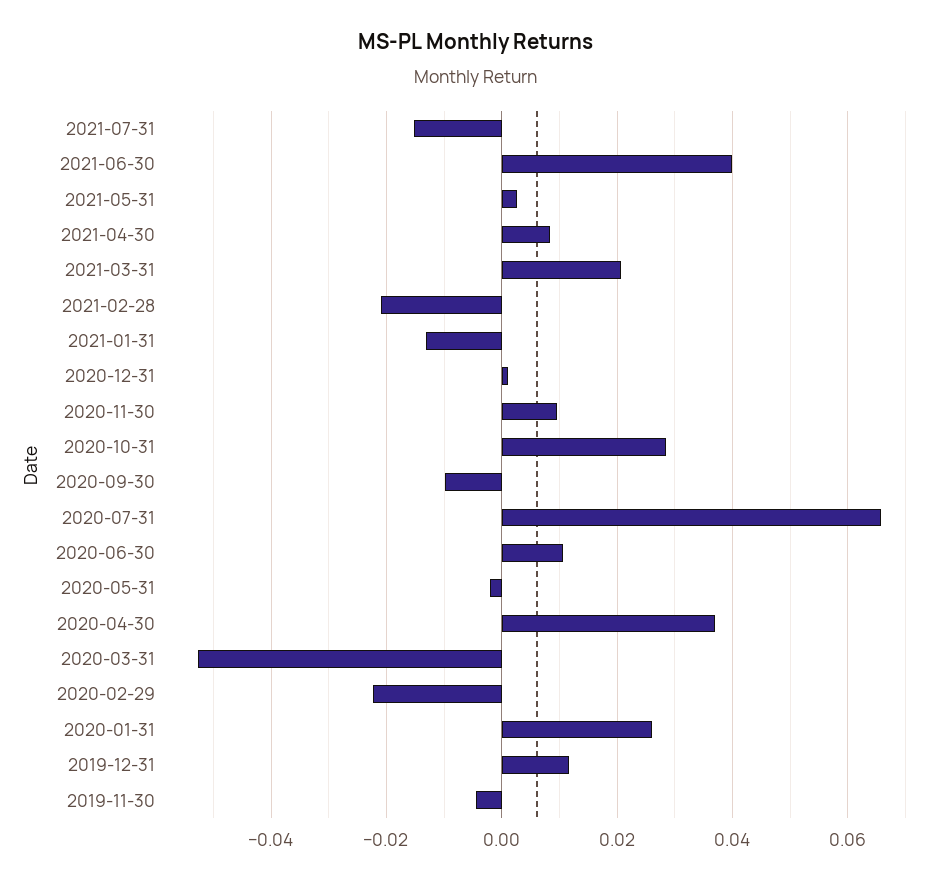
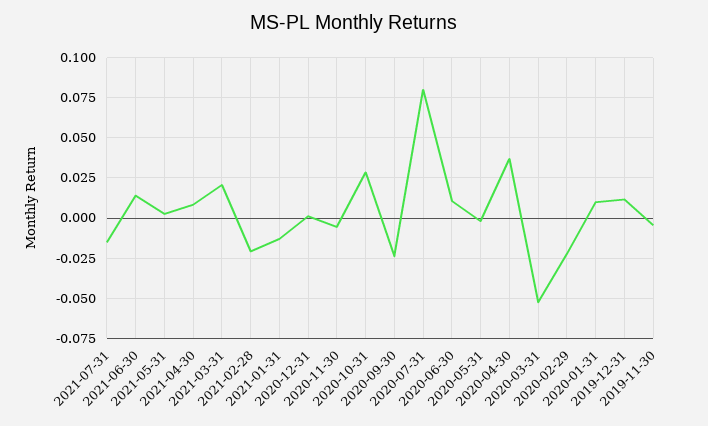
2021-06-30: 0.04 -> 0.015
2020-11-30: 0.01 -> -0.005
2020-09-30: -0.01 -> -0.025
2020-07-31: 0.066 -> 0.08
2020-01-31: 0.026 -> 0.01

